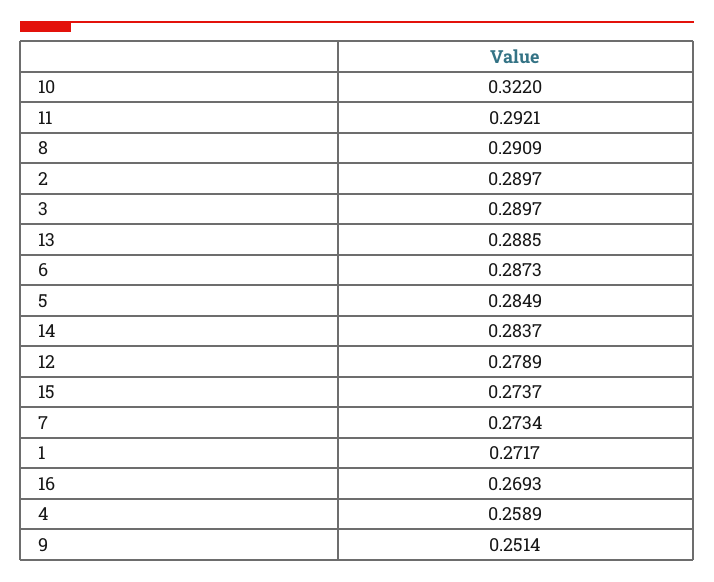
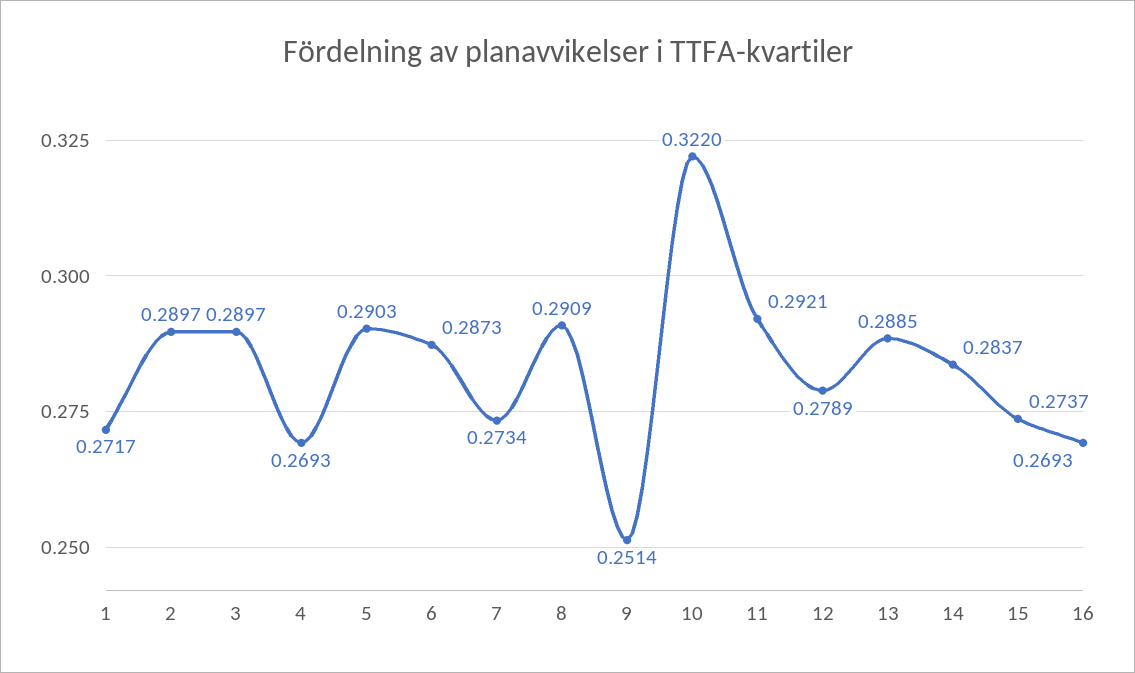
5: 0.2849 -> 0.2903
4: 0.2589 -> 0.2693

